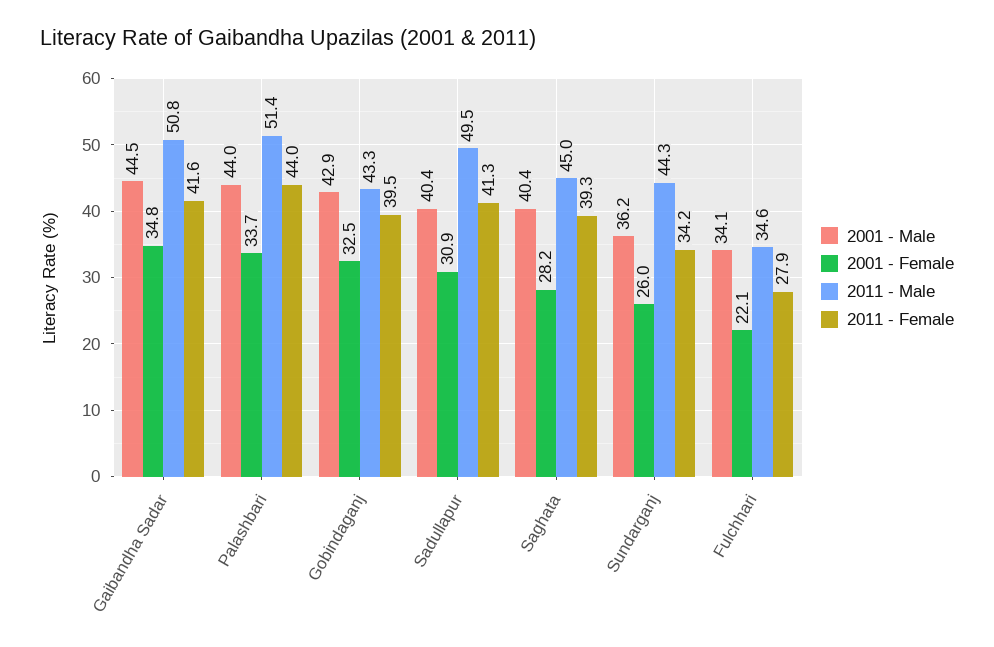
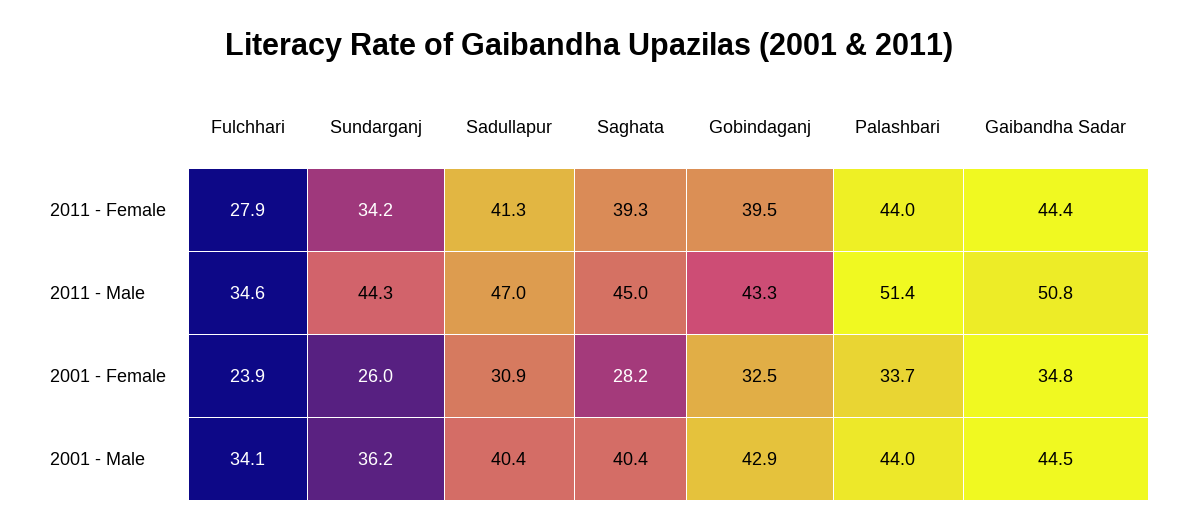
2011 - Female, Gaibandha Sadar: 41.6 -> 44.4
2011 - Male, Sadullapur: 49.5 -> 47
2001 - Female, Fulchhari: 22.1 -> 23.9

